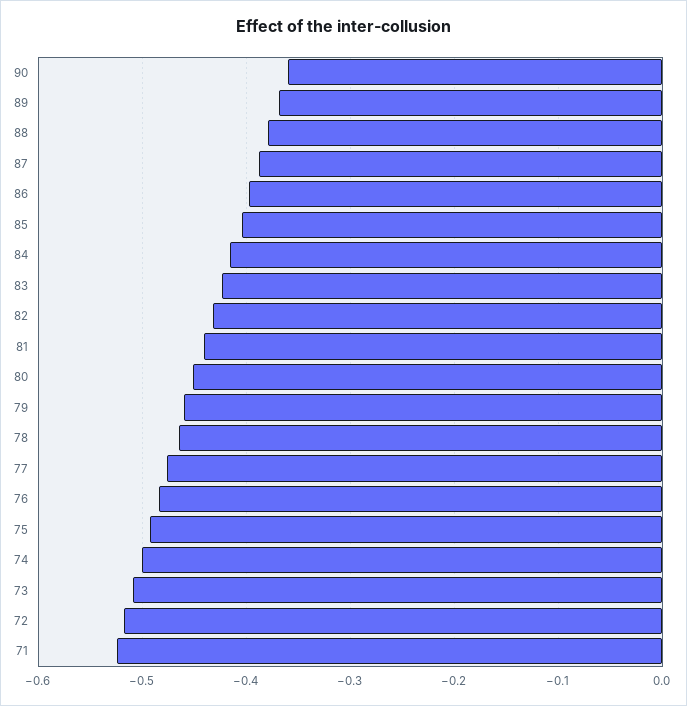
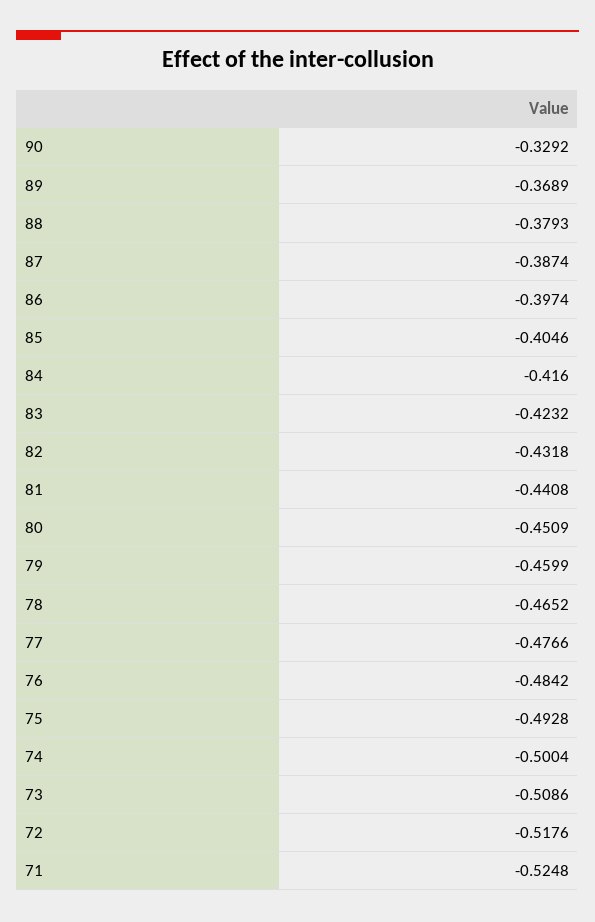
90: -0.36 -> -0.3292

